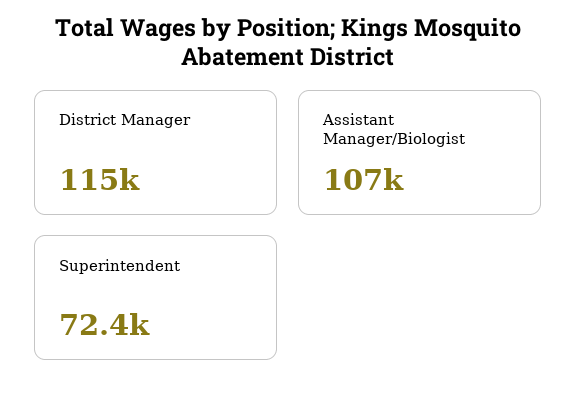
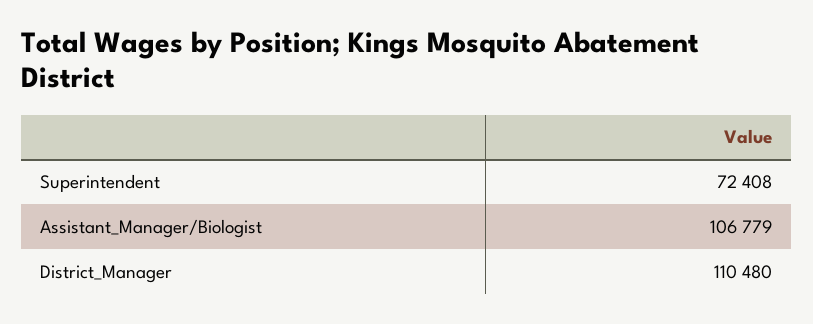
District Manager: 115000 -> 110480

